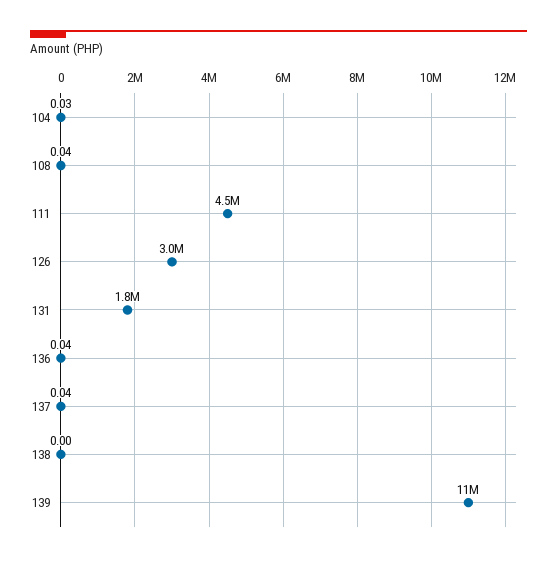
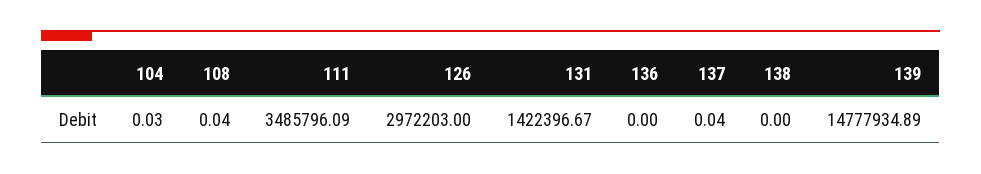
111: 4500000 -> 3485796.09
131: 1800000 -> 1422396.67
136: 0.04 -> 0
139: 11000000 -> 14777934.89

